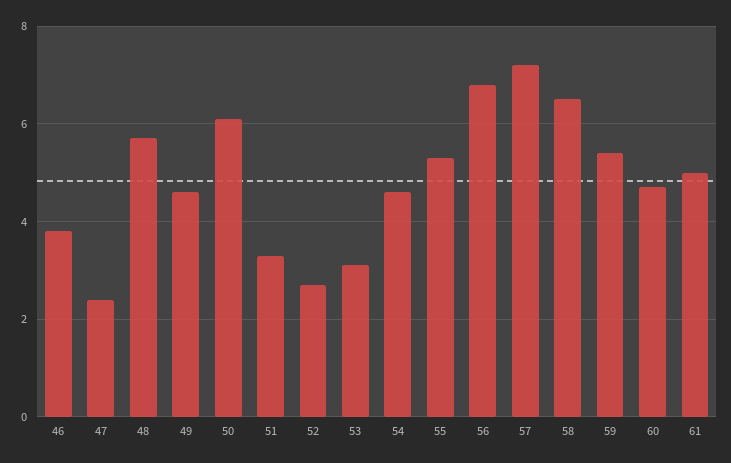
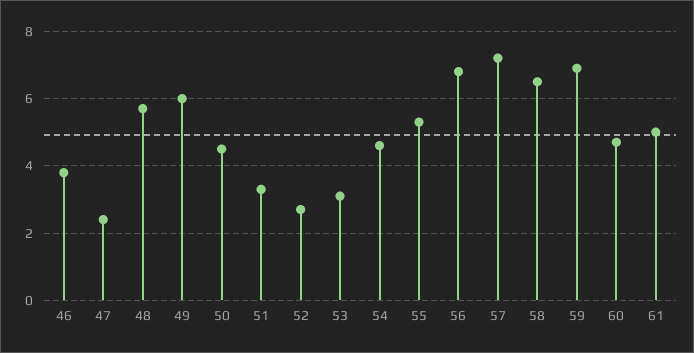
49: 4.5 -> 6
50: 6 -> 4.5
59: 5.5 -> 7

